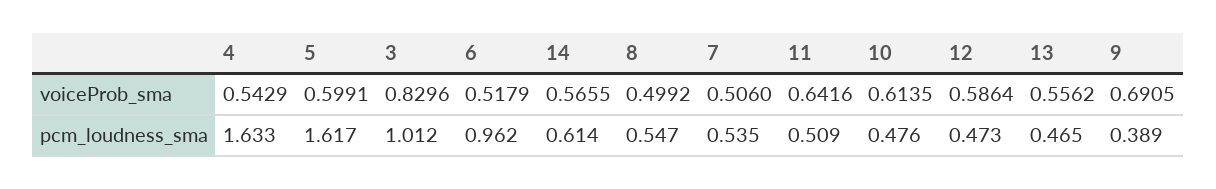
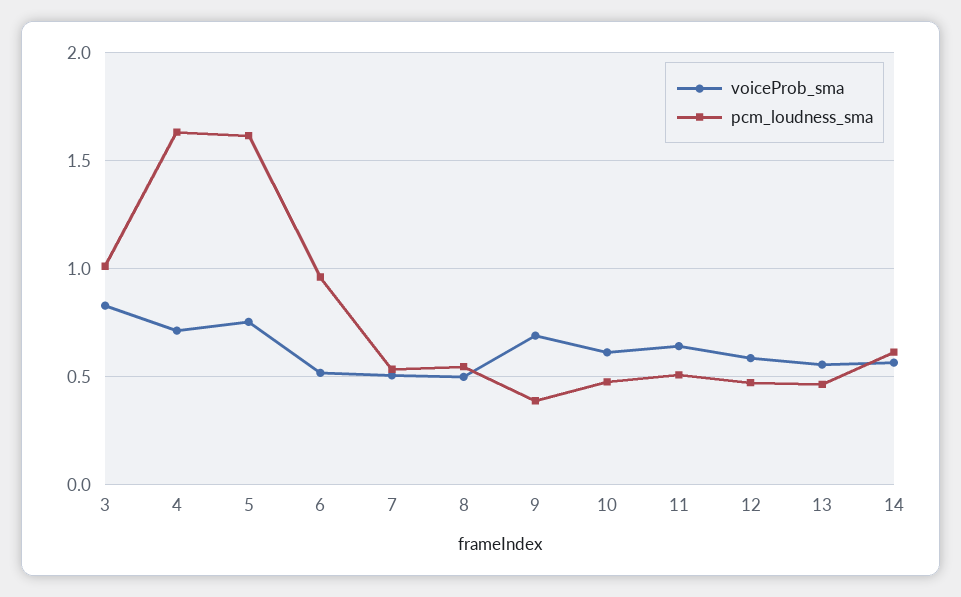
voiceProb_sma, 4: 0.5429 -> 0.7
voiceProb_sma, 5: 0.5991 -> 0.75

